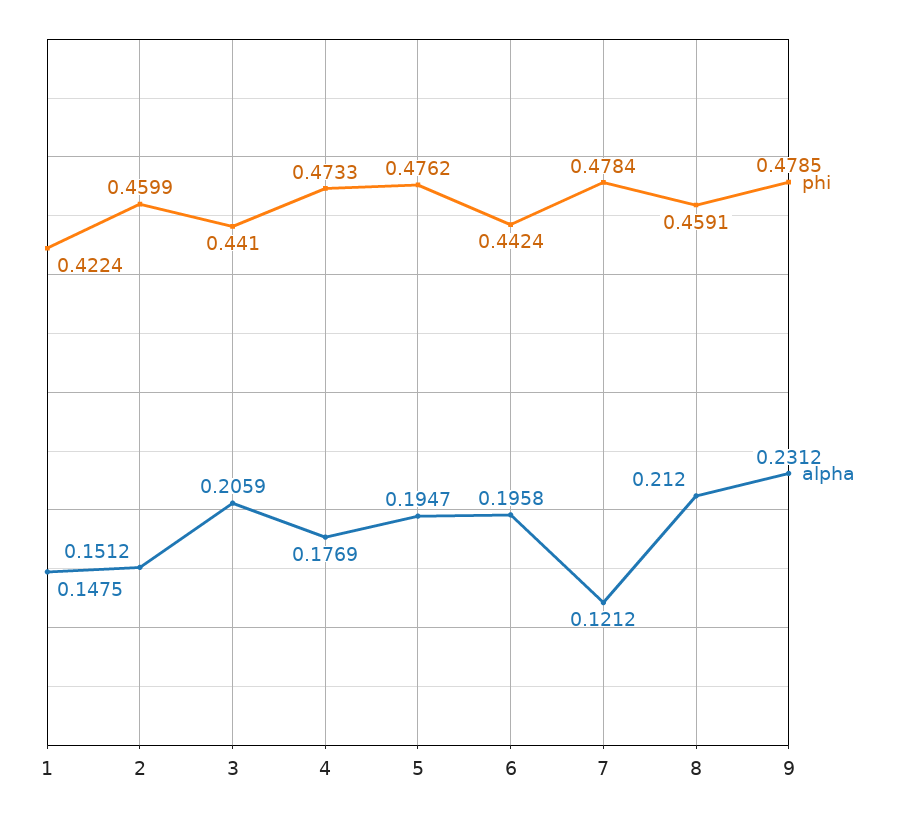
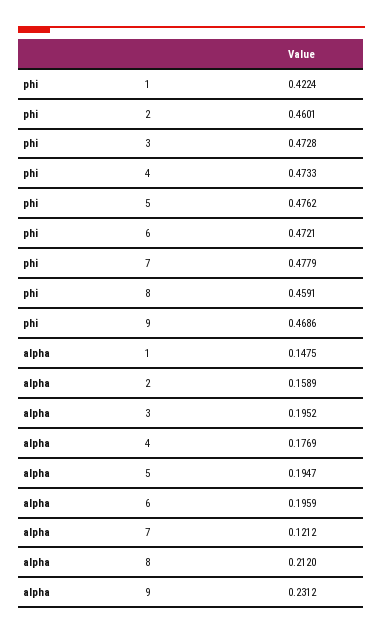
phi, 2: 0.4599 -> 0.4601
alpha, 2: 0.1512 -> 0.1589
phi, 3: 0.441 -> 0.4728
alpha, 3: 0.2059 -> 0.1952
phi, 6: 0.4424 -> 0.4721
alpha, 6: 0.1958 -> 0.1959
phi, 7: 0.4784 -> 0.4779
phi, 9: 0.4785 -> 0.4686

